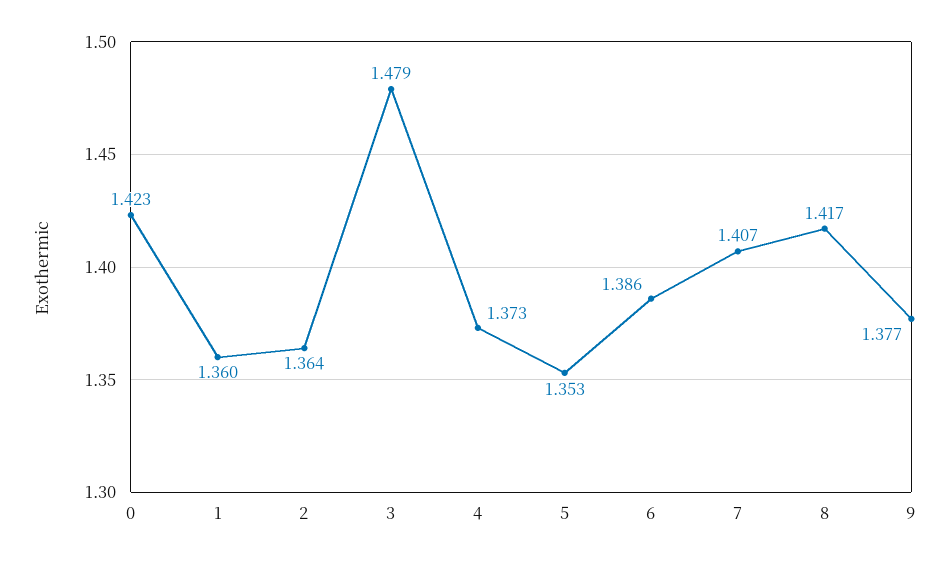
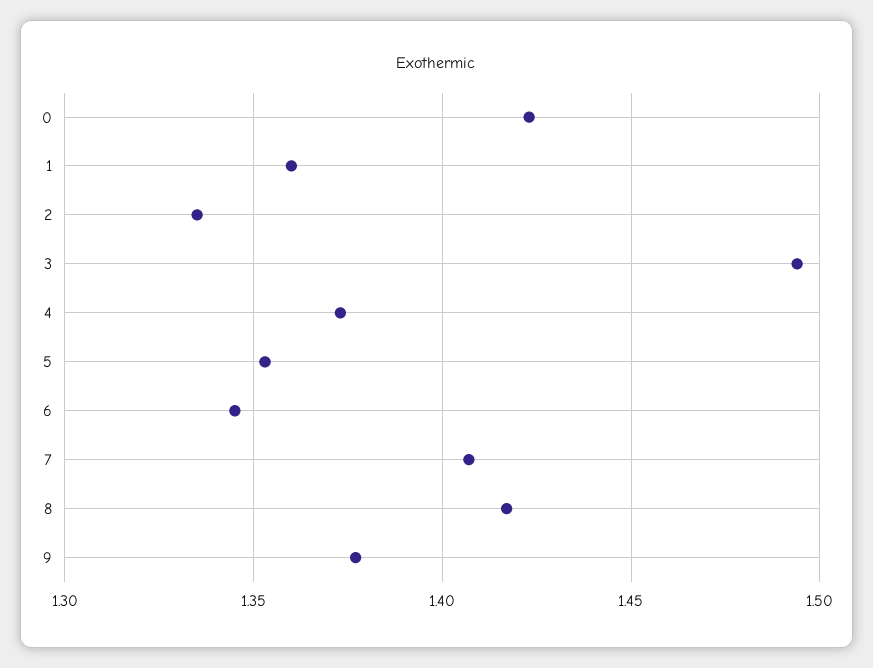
2: 1.364 -> 1.335
3: 1.479 -> 1.495
6: 1.386 -> 1.345

